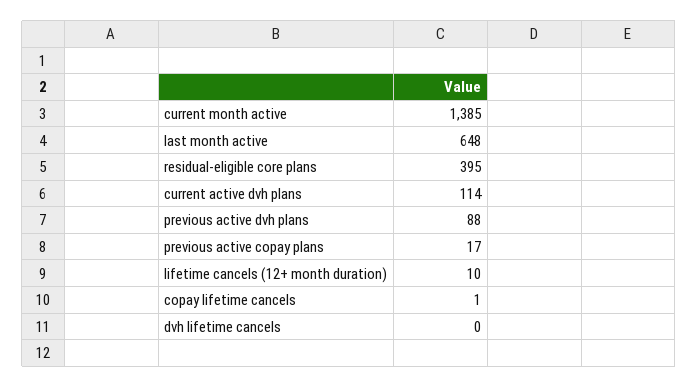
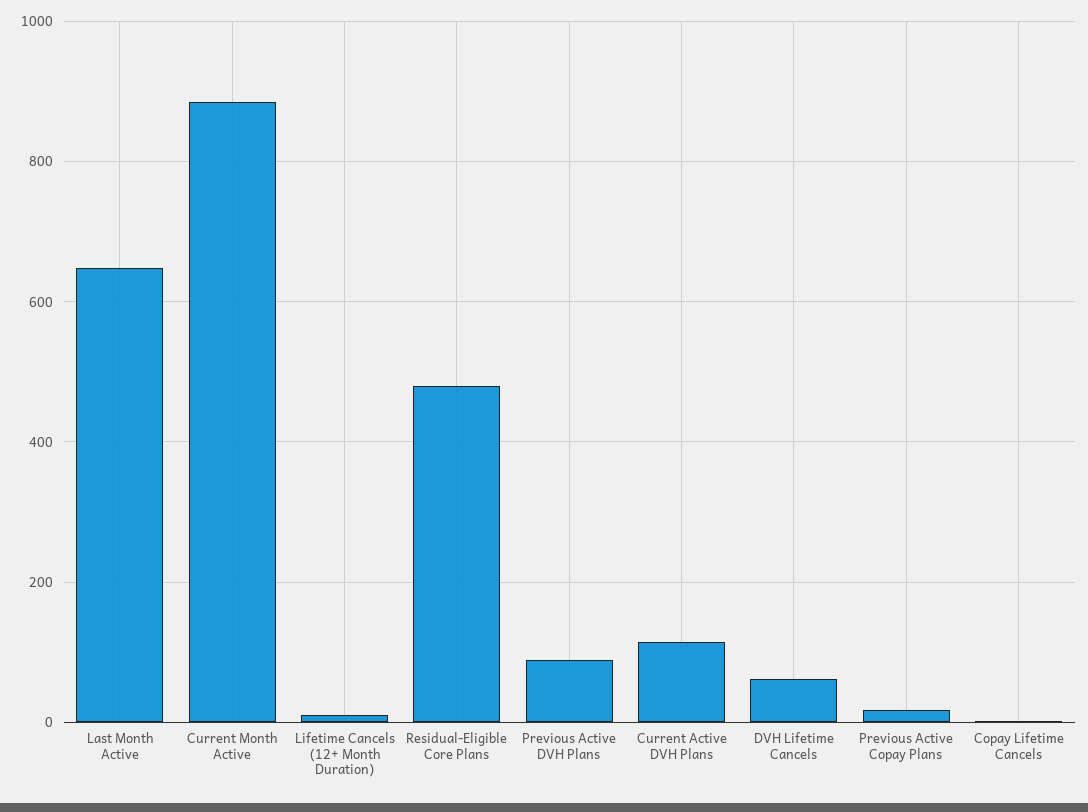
current month active: 1385 -> 880
residual-eligible core plans: 395 -> 480
dvh lifetime cancels: 0 -> 60

